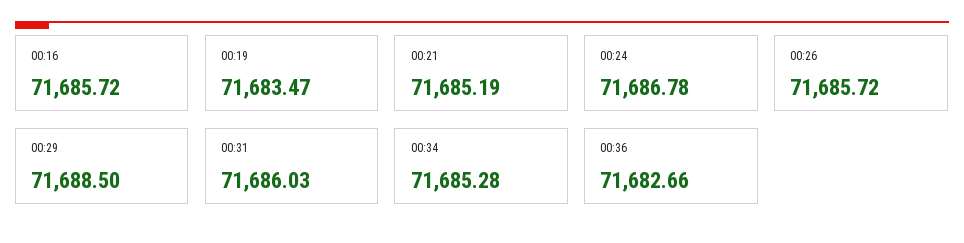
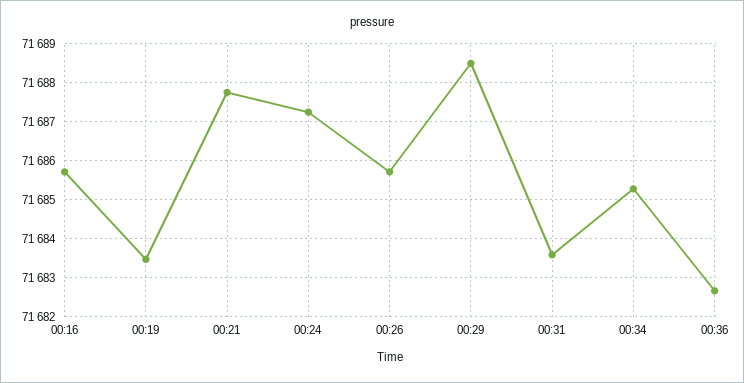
00:21: 71685.19 -> 71687.8
00:24: 71686.78 -> 71687.2
00:31: 71686.03 -> 71683.6

